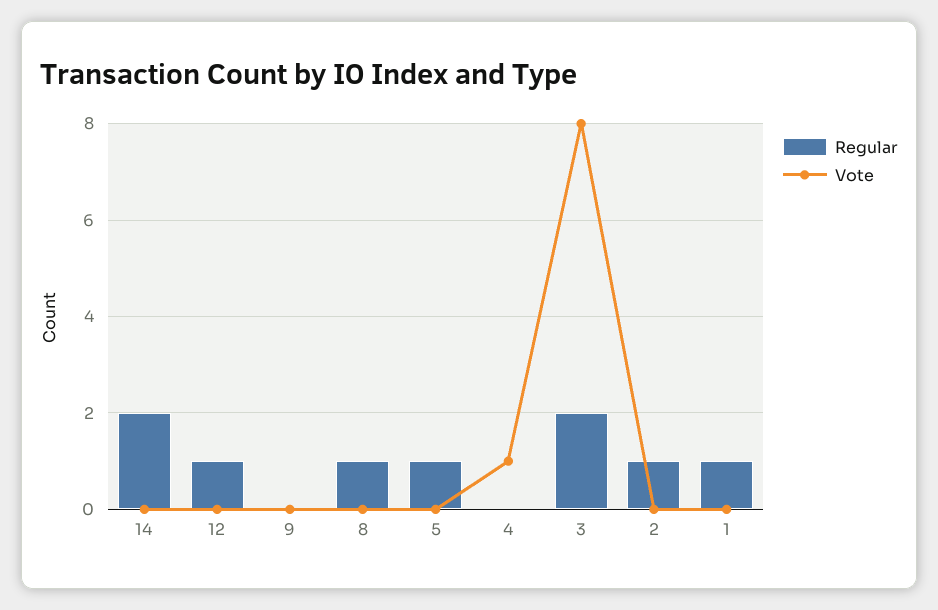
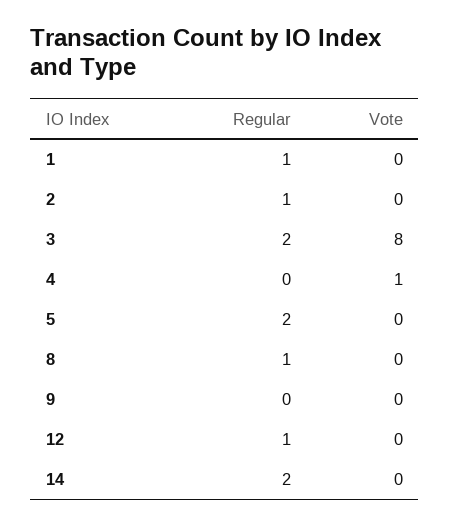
Regular, 5: 1 -> 2

